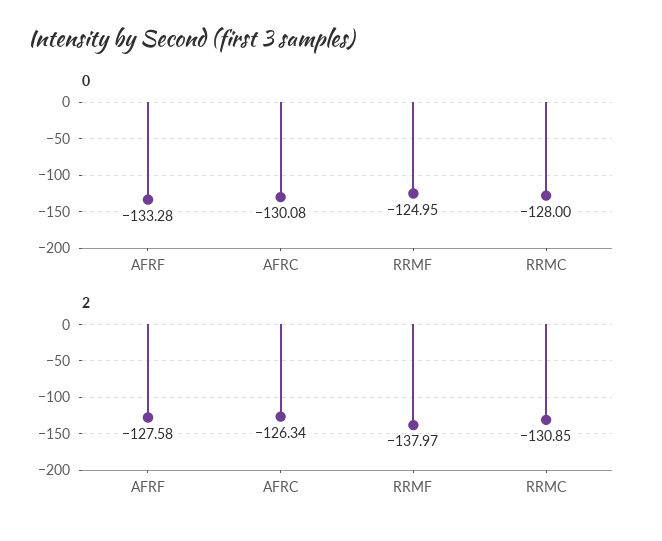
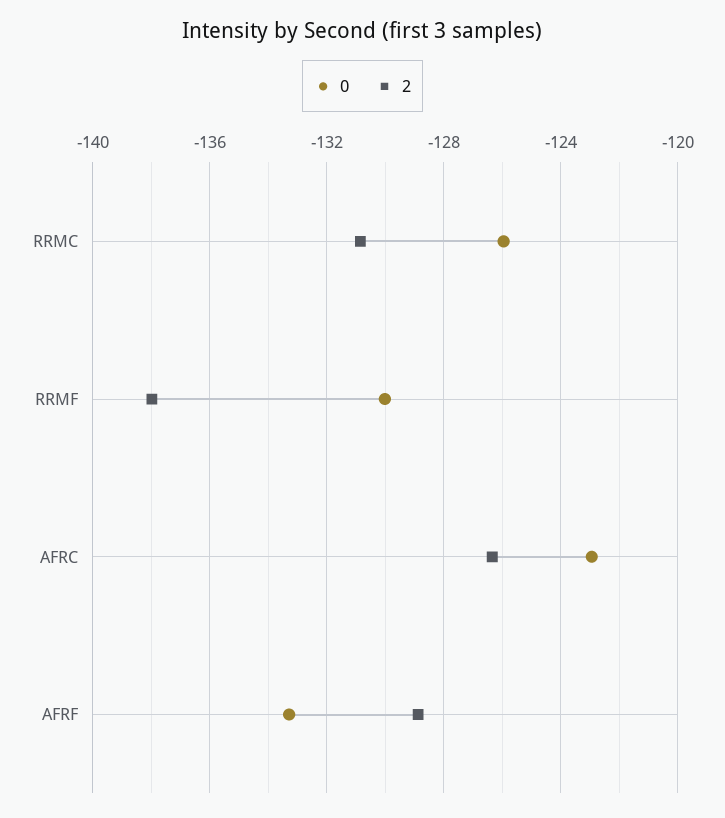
0, AFRC: -130.08 -> -123
0, RRMF: -124.95 -> -130
0, RRMC: -128 -> -126
2, AFRF: -127.58 -> -129

